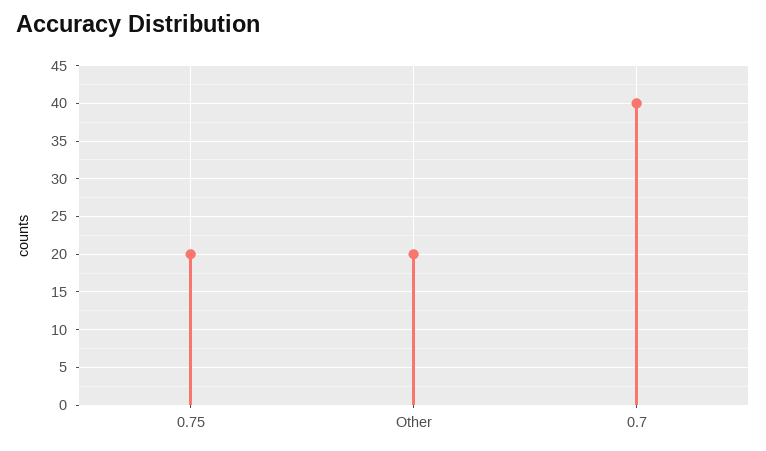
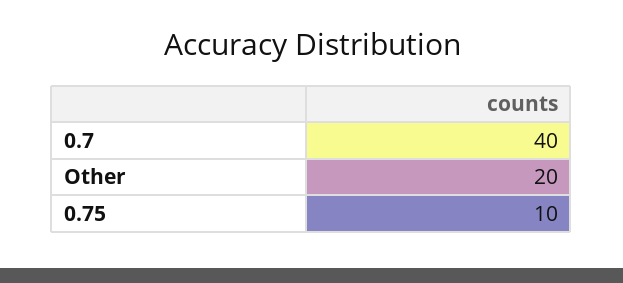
0.75: 20 -> 10

